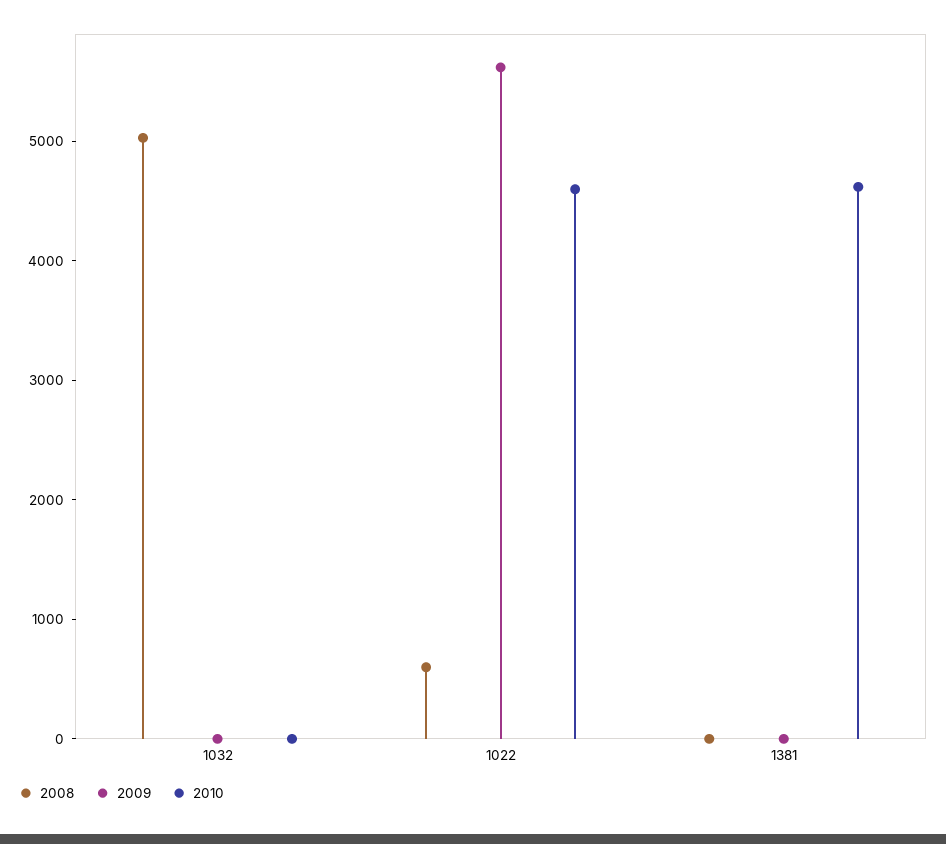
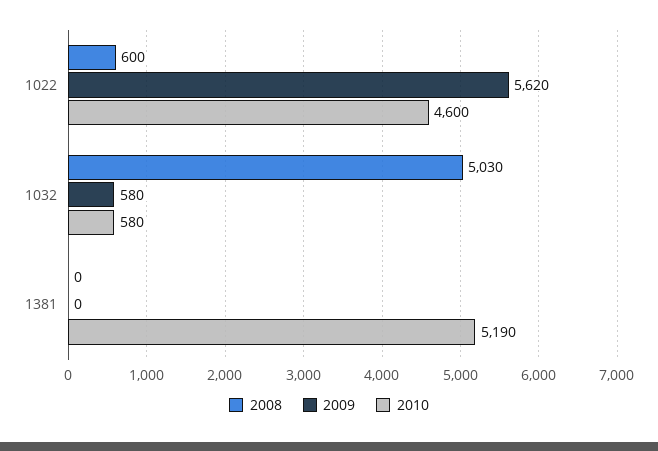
2009, 1032: 0 -> 580
2010, 1032: 0 -> 580
2010, 1381: 4600 -> 5190

